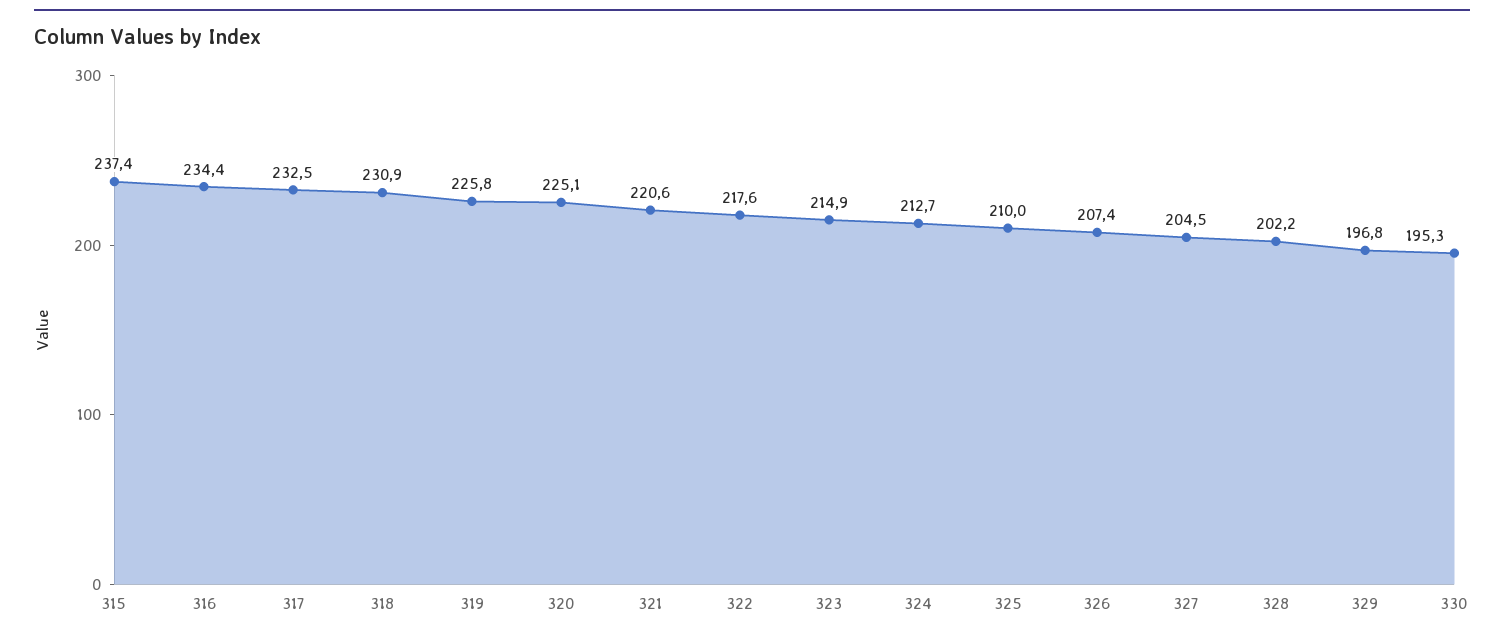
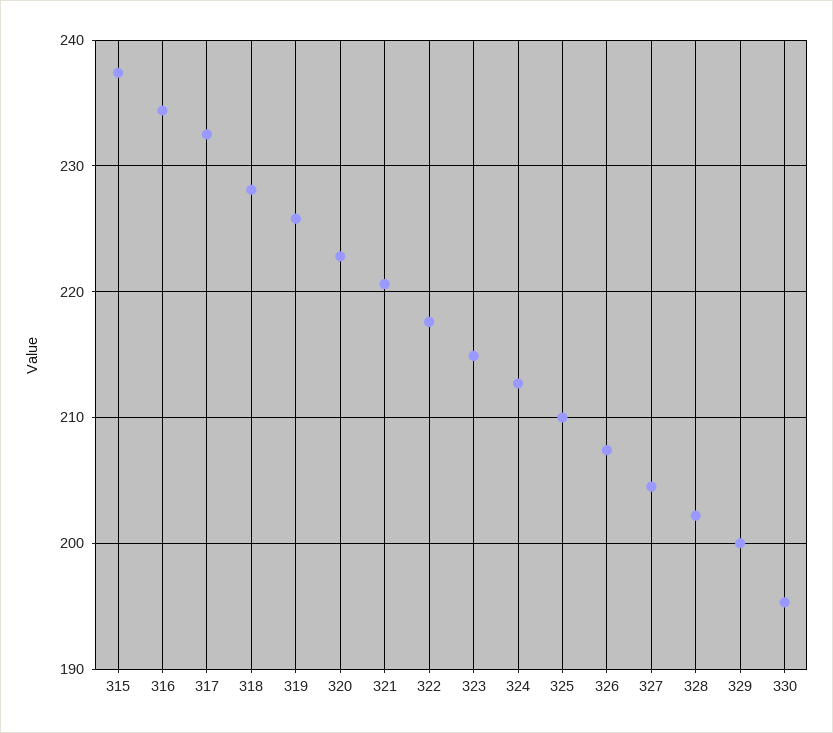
318: 230.9 -> 228
320: 225.1 -> 223
329: 196.8 -> 200

